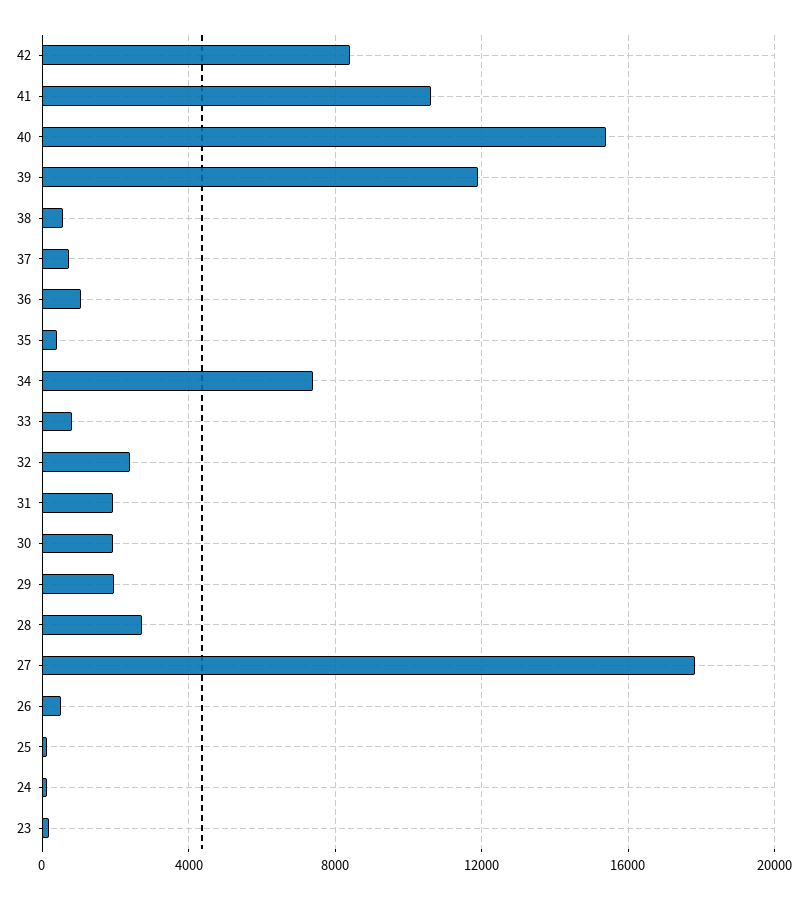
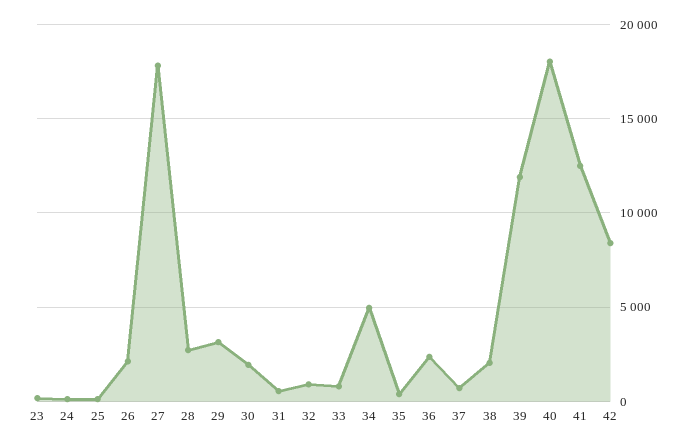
41: 10500 -> 12500
40: 15500 -> 18000
38: 500 -> 2000
36: 1000 -> 2500
34: 7500 -> 5000
32: 2500 -> 1000
31: 2000 -> 500
29: 2000 -> 3000
26: 500 -> 2000

